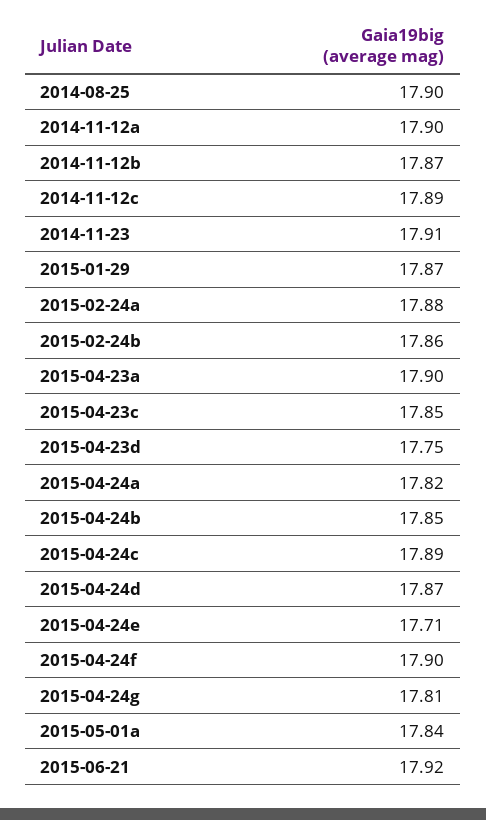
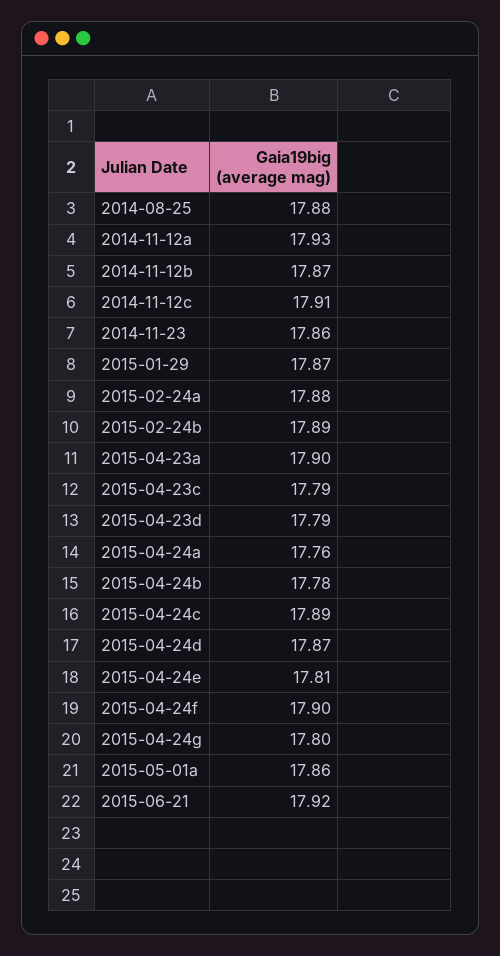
2014-08-25: 17.9 -> 17.88
2014-11-12a: 17.9 -> 17.93
2014-11-12c: 17.89 -> 17.91
2014-11-23: 17.91 -> 17.86
2015-02-24b: 17.86 -> 17.89
2015-04-23c: 17.85 -> 17.79
2015-04-23d: 17.75 -> 17.79
2015-04-24a: 17.82 -> 17.76
2015-04-24b: 17.85 -> 17.78
2015-04-24e: 17.71 -> 17.81
2015-04-24g: 17.81 -> 17.8
2015-05-01a: 17.84 -> 17.86

